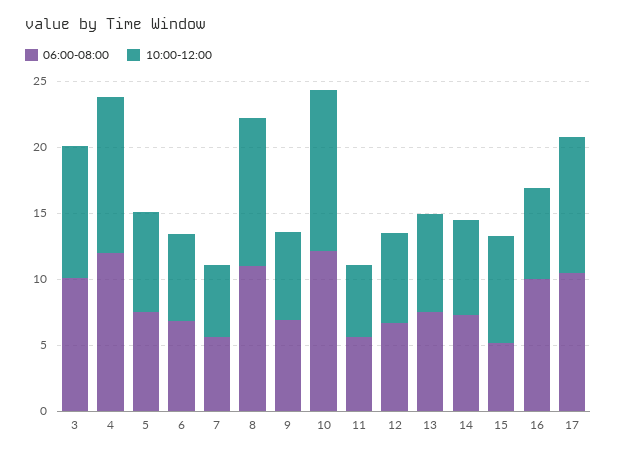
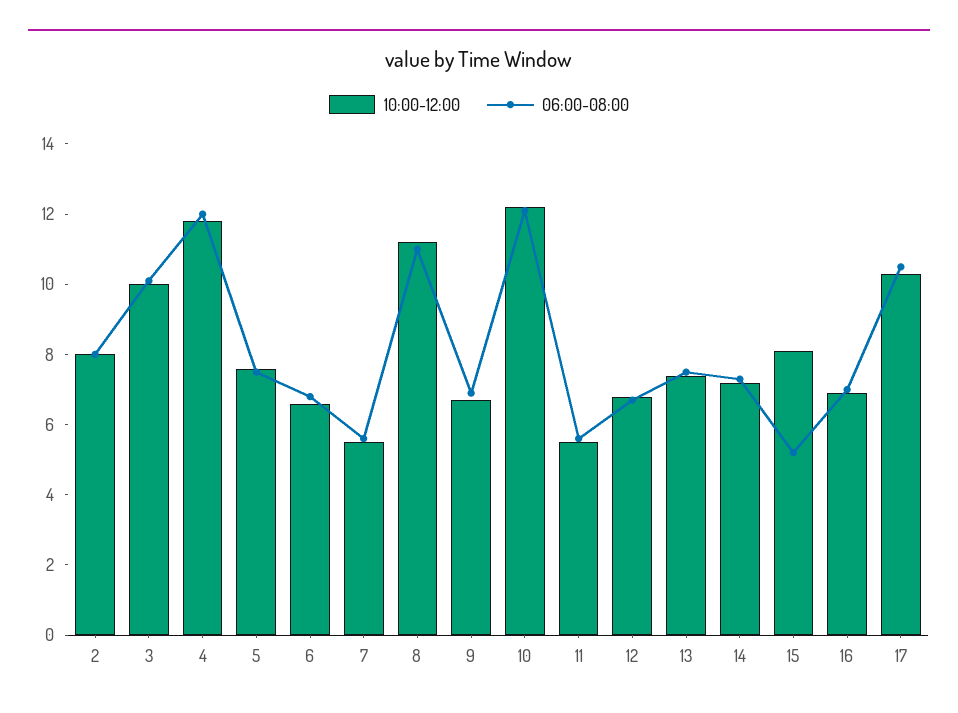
06:00-08:00, 16: 10 -> 7
10:00-12:00, 2: none -> 8
06:00-08:00, 2: none -> 8

